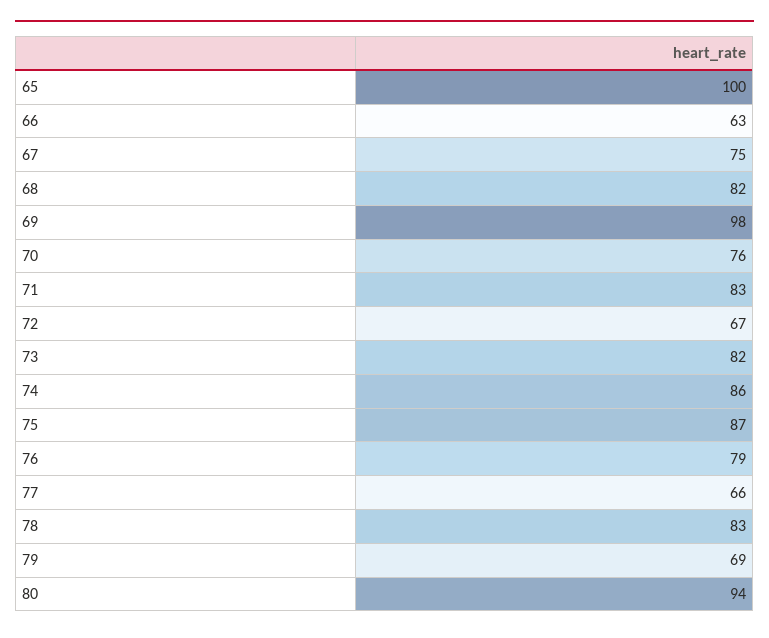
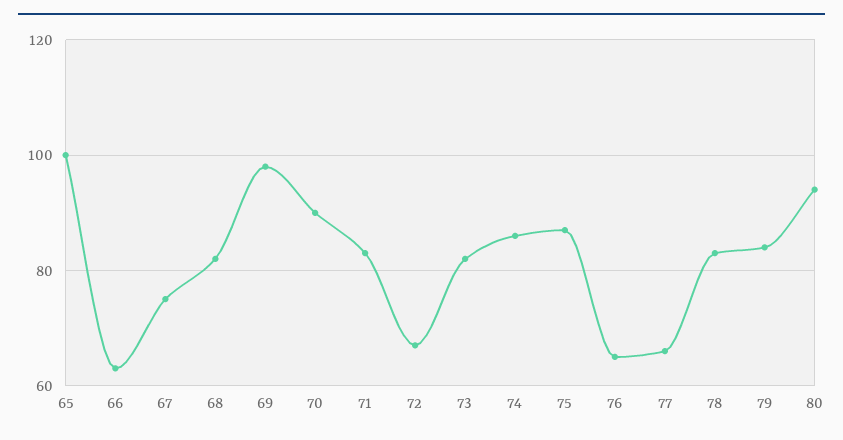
70: 76 -> 90
76: 79 -> 65
79: 69 -> 85

